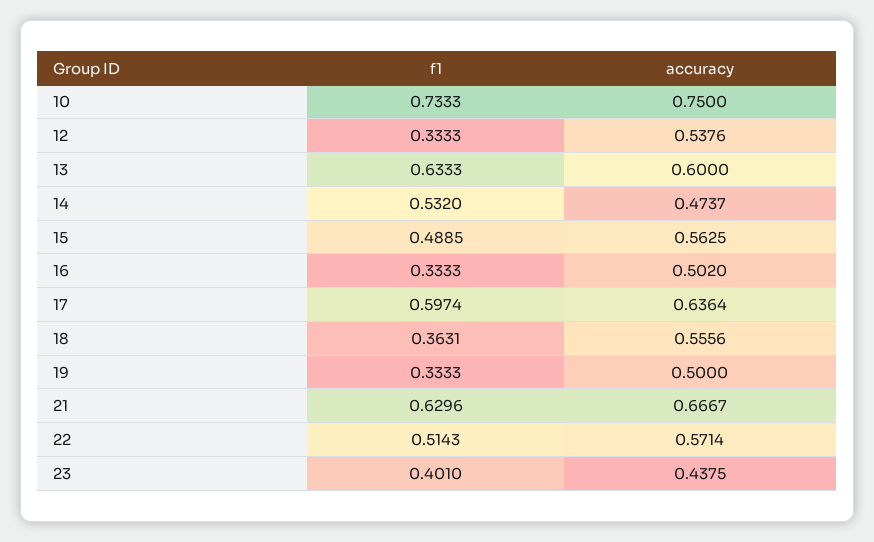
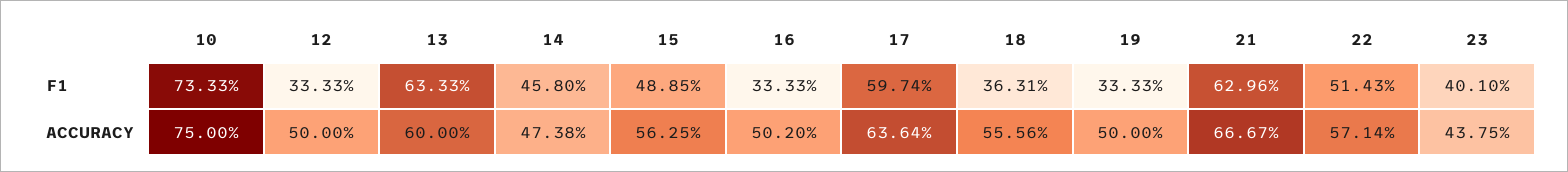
accuracy, 12: 0.5376 -> 0.5
f1, 14: 0.532 -> 0.458
accuracy, 14: 0.4737 -> 0.4738

